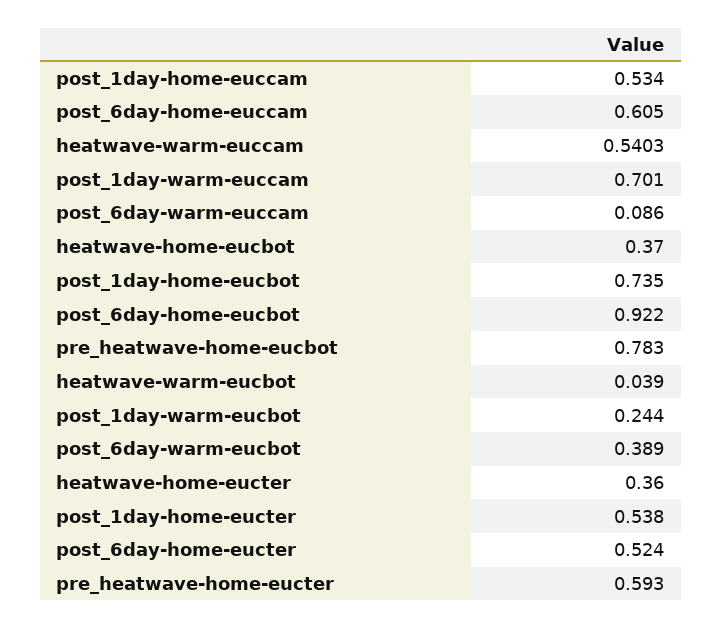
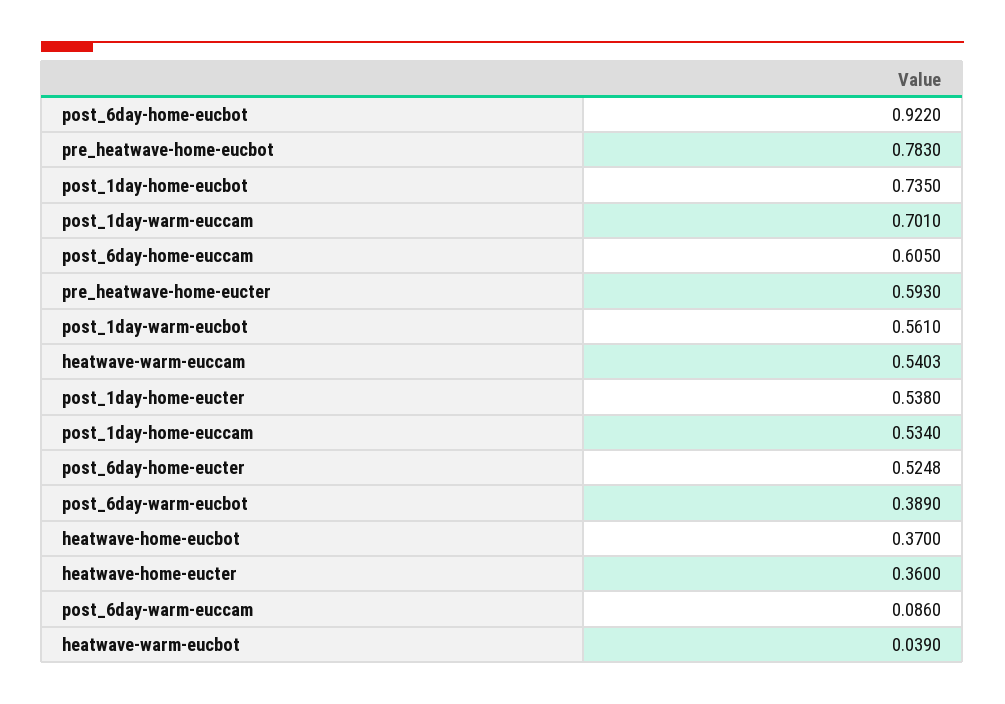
post_1day-warm-eucbot: 0.244 -> 0.561
post_6day-home-eucter: 0.524 -> 0.5248

